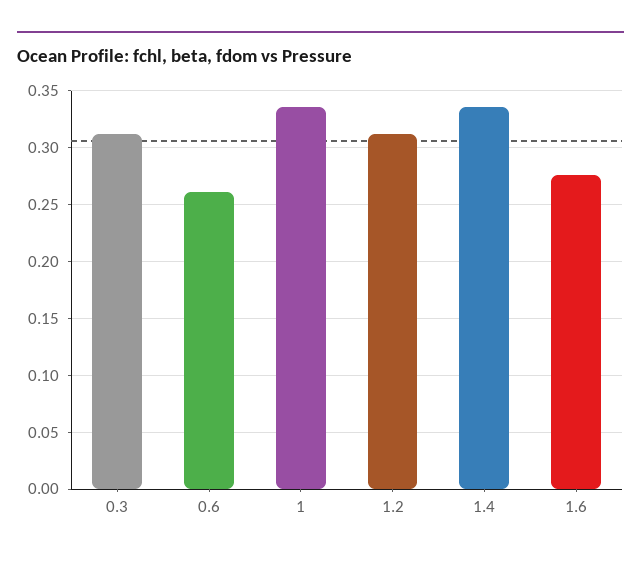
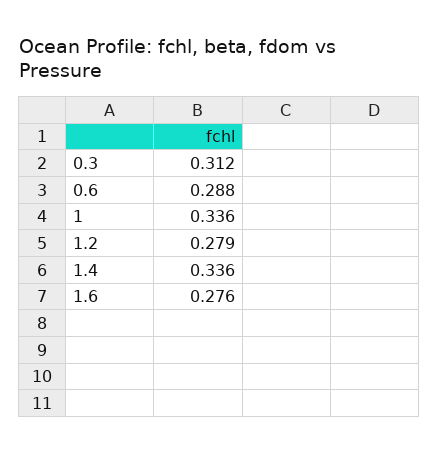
0.6: 0.26 -> 0.288
1.2: 0.31 -> 0.279

